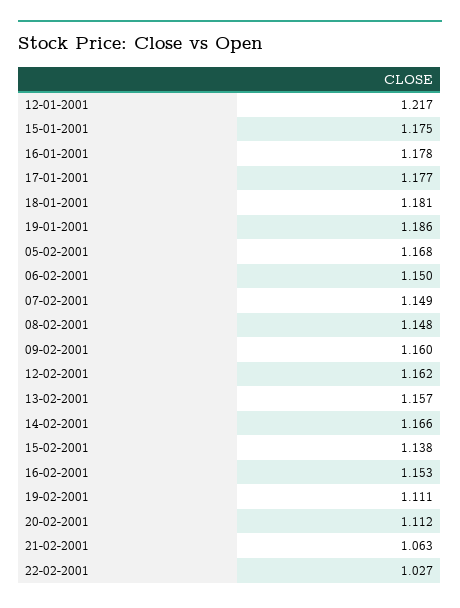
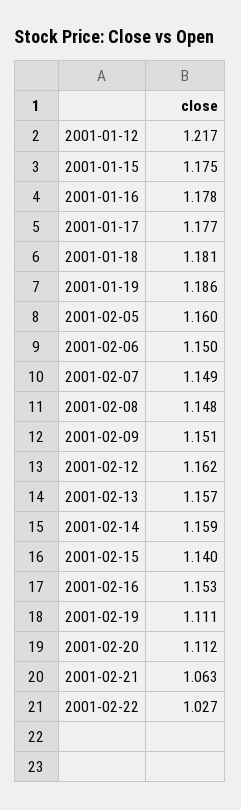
05-02-2001: 1.168 -> 1.16
09-02-2001: 1.16 -> 1.151
14-02-2001: 1.166 -> 1.159
15-02-2001: 1.138 -> 1.14

